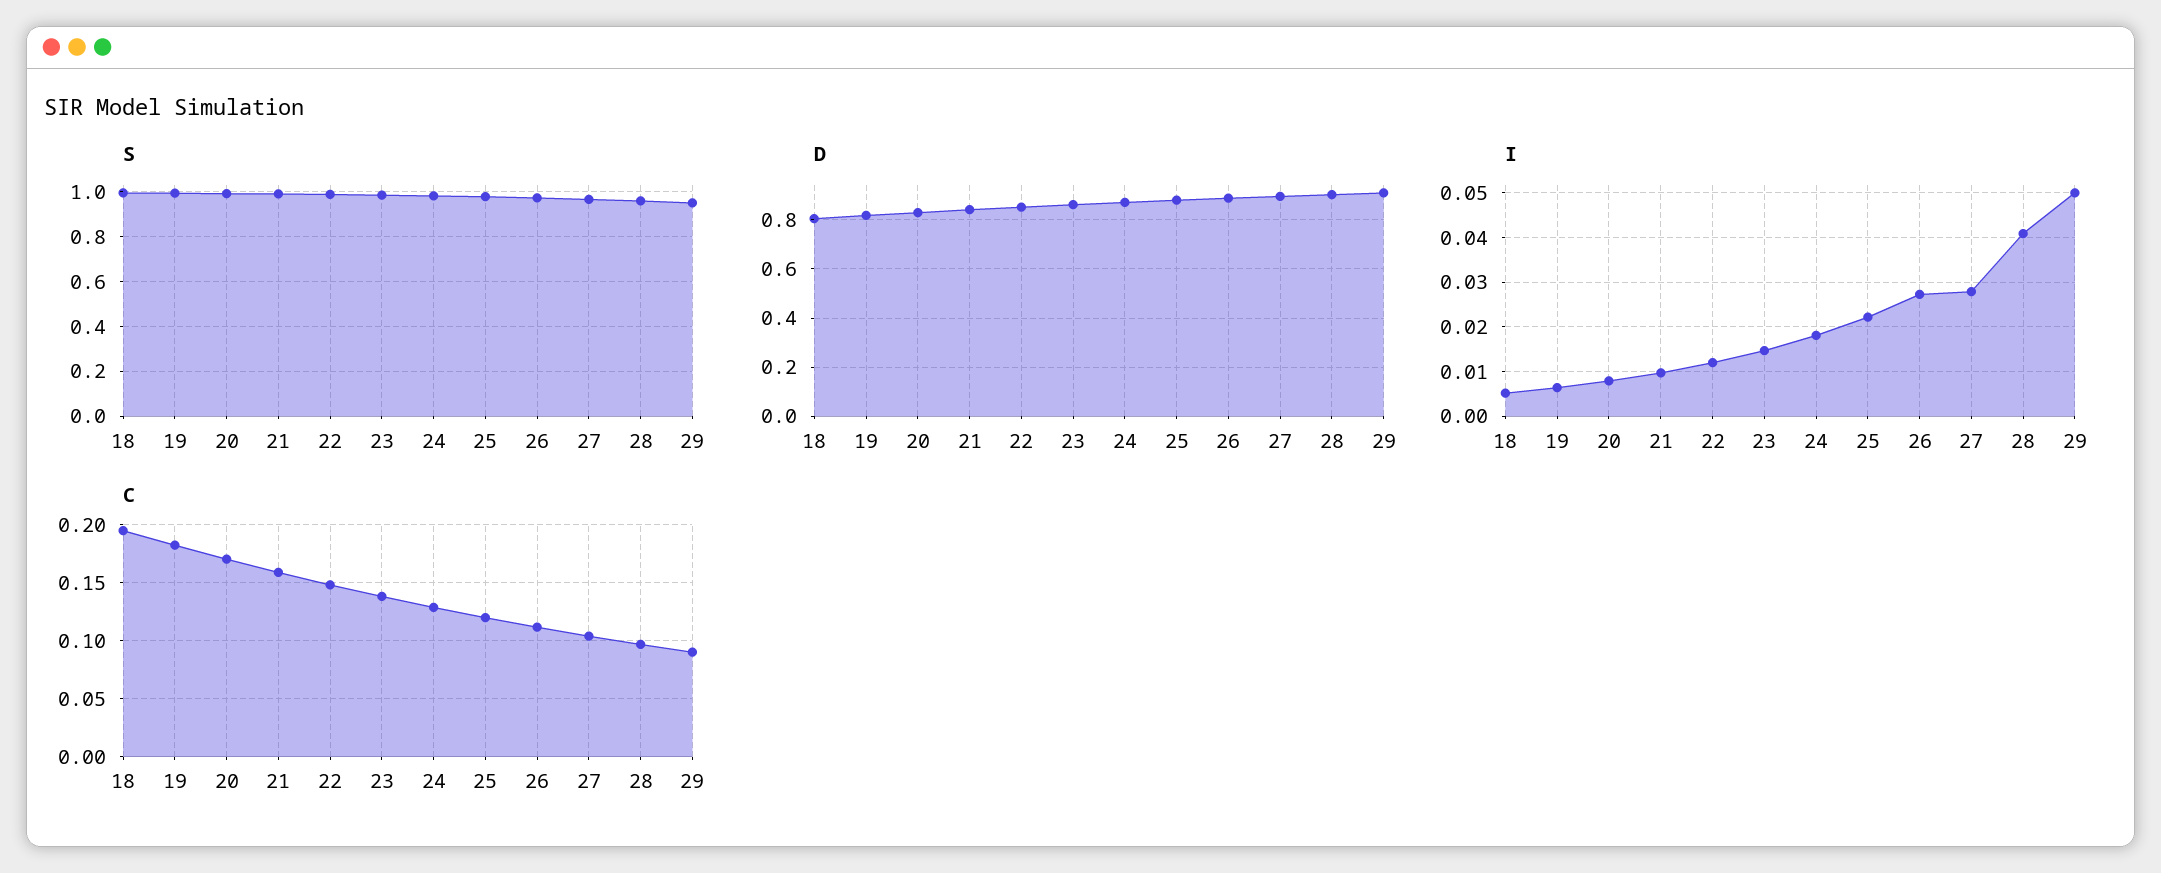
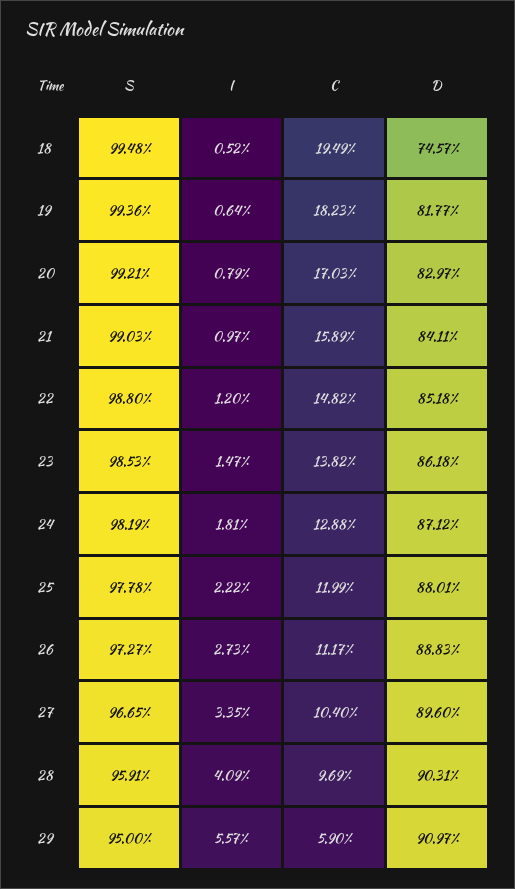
D, 18: 0.8 -> 0.7457
I, 27: 0.028 -> 0.0335
I, 29: 0.05 -> 0.0557
C, 29: 0.09 -> 0.059

